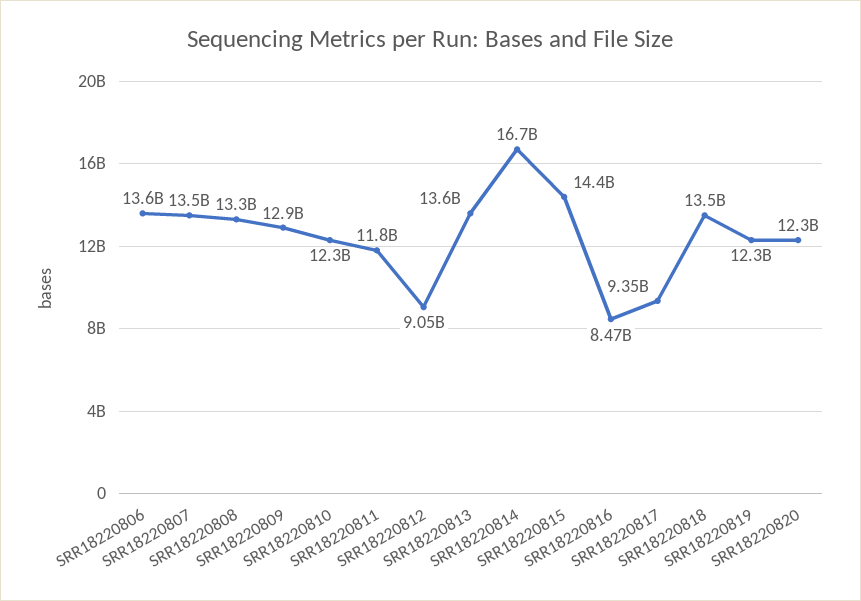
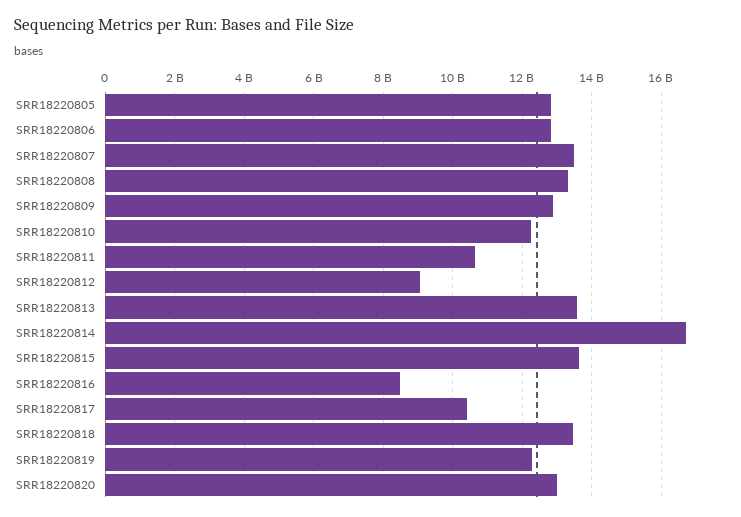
SRR18220806: 13600000000 -> 12800000000
SRR18220811: 11800000000 -> 10600000000
SRR18220815: 14400000000 -> 13600000000
SRR18220817: 9350000000 -> 10400000000
SRR18220820: 12300000000 -> 13000000000
SRR18220805: none -> 12800000000

